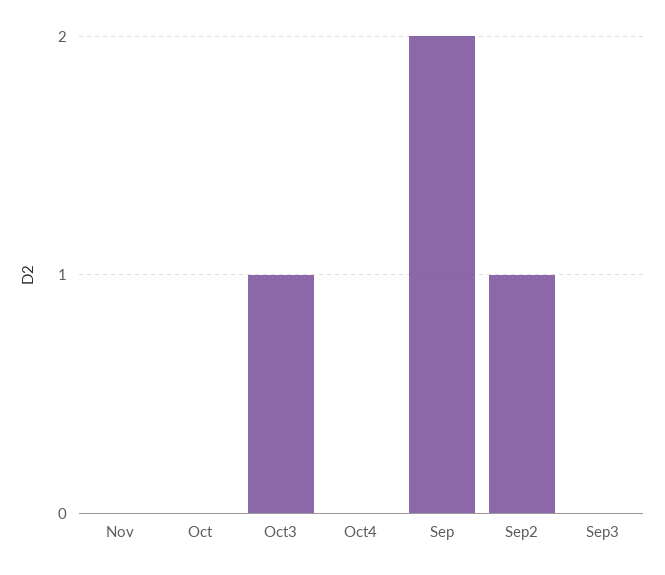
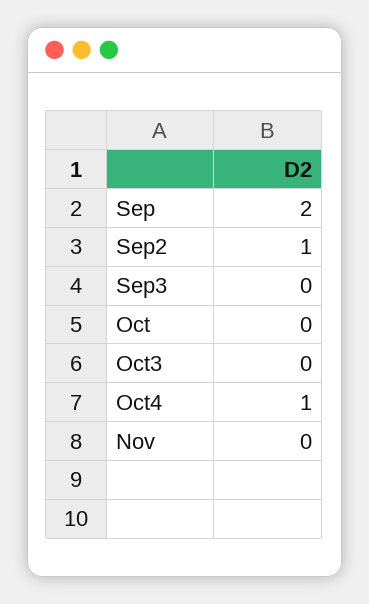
Oct3: 1 -> 0
Oct4: 0 -> 1

